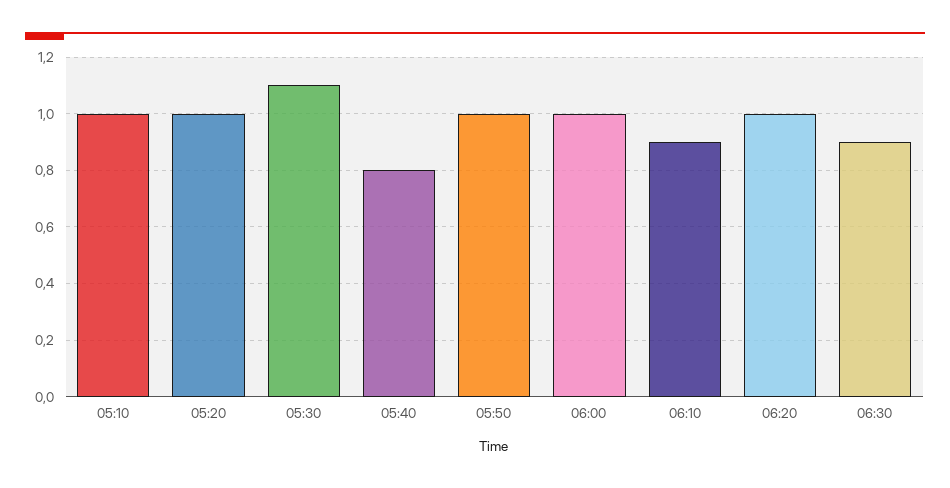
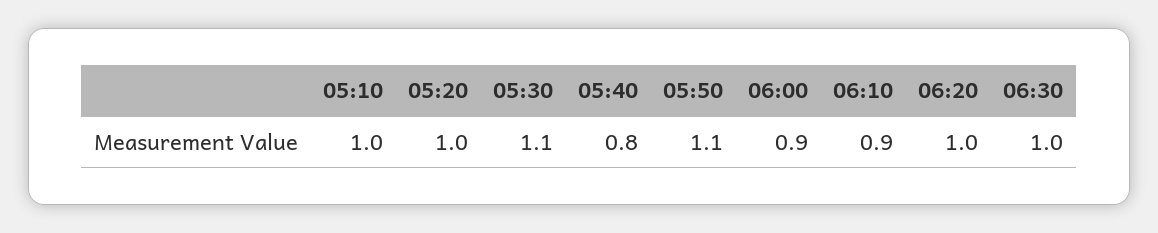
05:50: 1 -> 1.1
06:00: 1 -> 0.9
06:30: 0.9 -> 1

